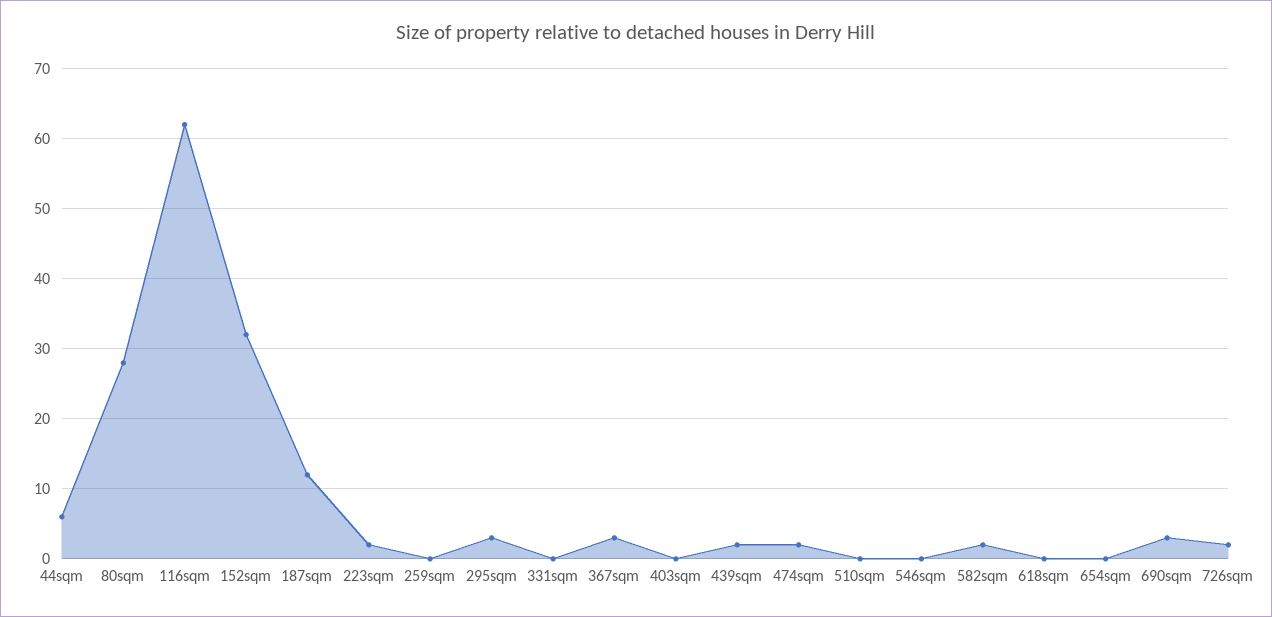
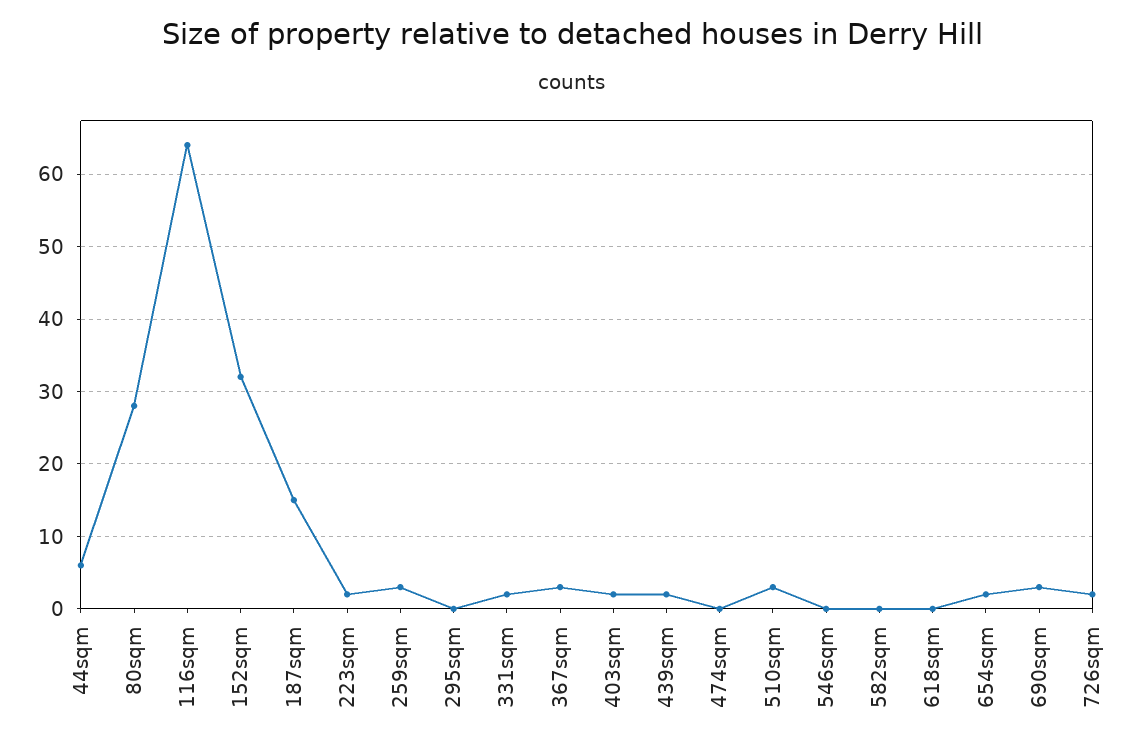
116sqm: 62 -> 64
187sqm: 12 -> 15
259sqm: 0 -> 3
295sqm: 3 -> 0
331sqm: 0 -> 2
403sqm: 0 -> 2
474sqm: 2 -> 0
510sqm: 0 -> 3
582sqm: 2 -> 0
654sqm: 0 -> 2

